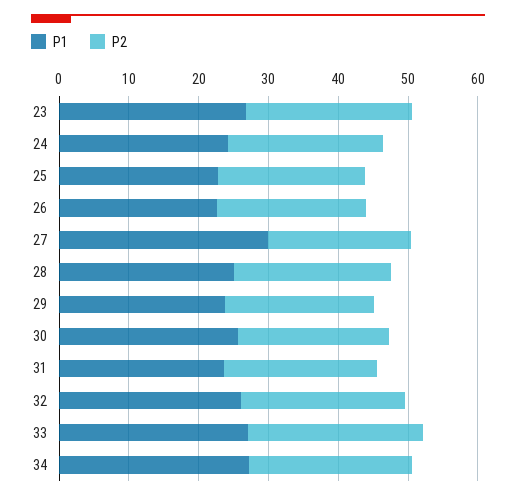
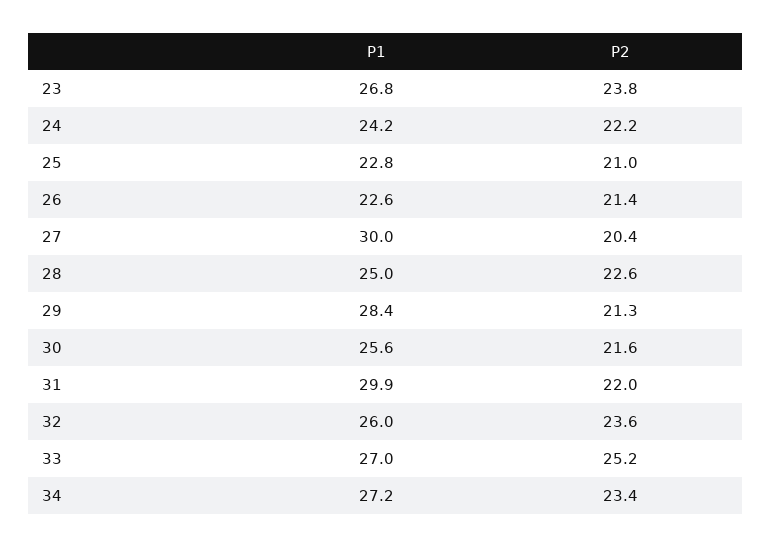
P1, 29: 24 -> 28.4
P1, 31: 24 -> 29.9

